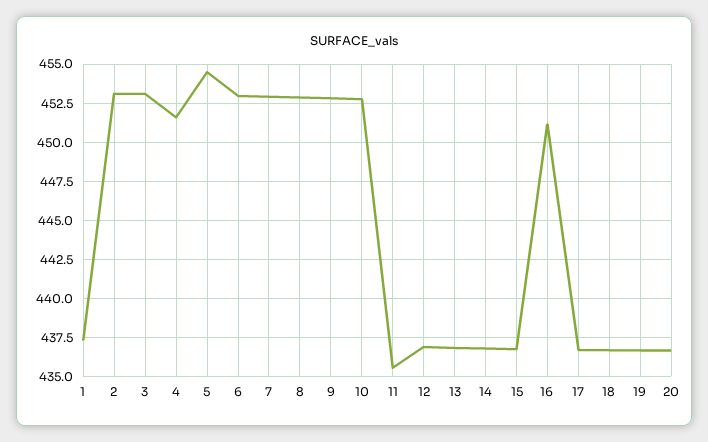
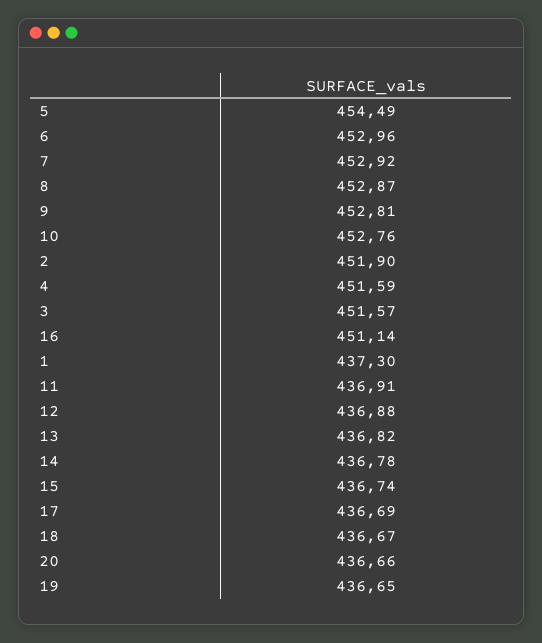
2: 453 -> 451.9
3: 453 -> 451.57
11: 435.5 -> 436.91

